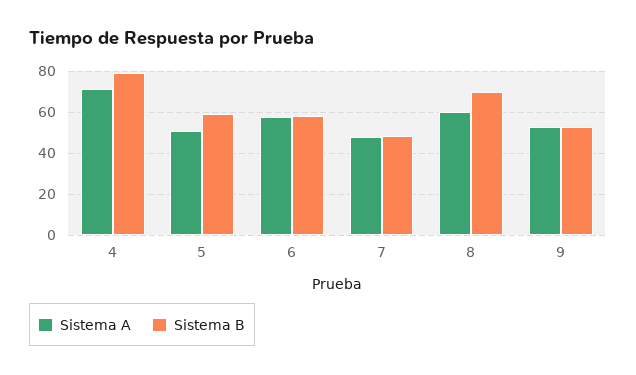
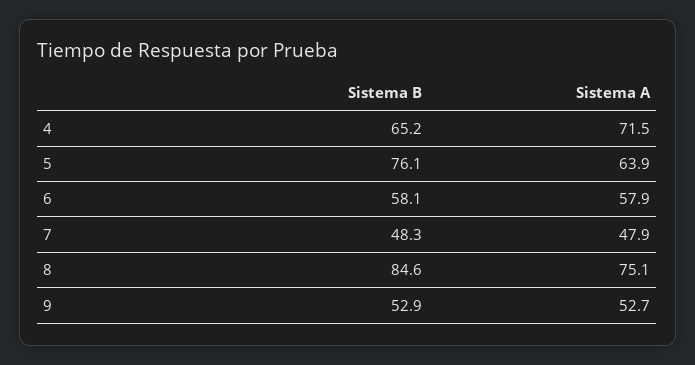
Sistema B, 4: 80 -> 65.2
Sistema A, 5: 50 -> 63.9
Sistema B, 5: 60 -> 76.1
Sistema A, 8: 60 -> 75.1
Sistema B, 8: 70 -> 84.6

